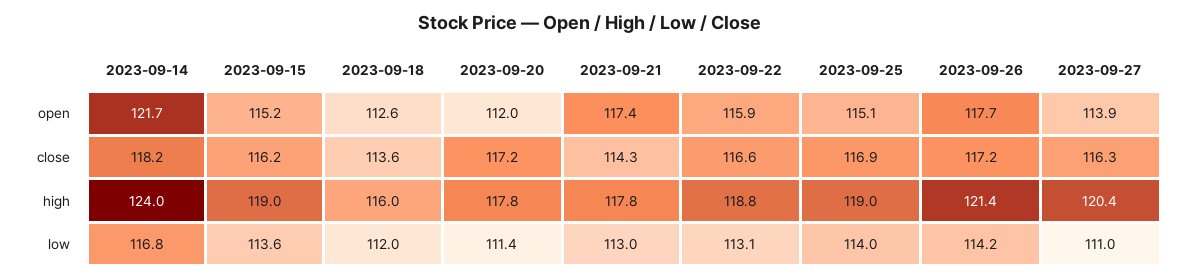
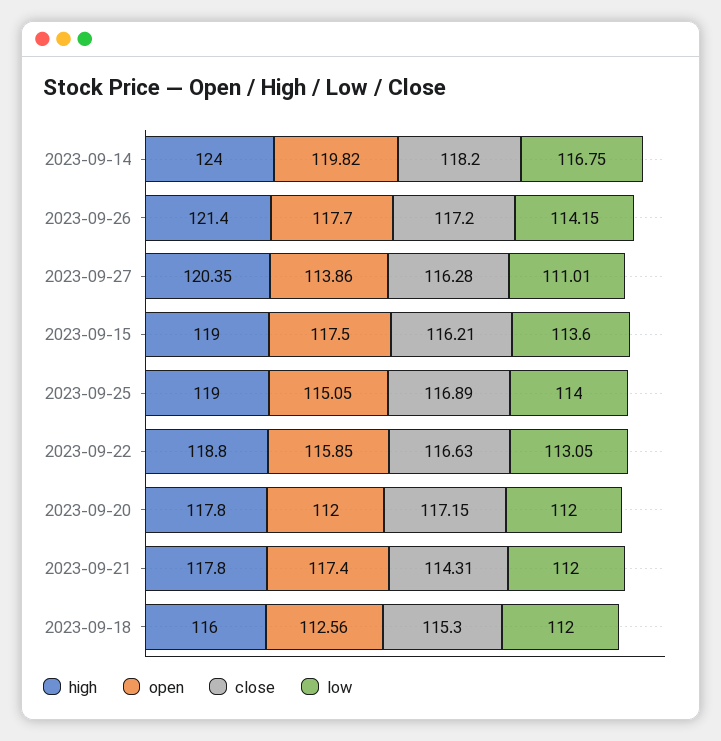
open, 2023-09-14: 121.7 -> 119.82
open, 2023-09-15: 115.2 -> 117.5
close, 2023-09-18: 113.6 -> 115.3
low, 2023-09-20: 111.4 -> 112
low, 2023-09-21: 113 -> 112

